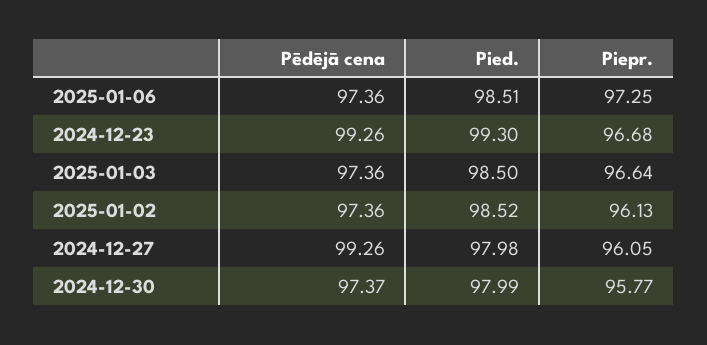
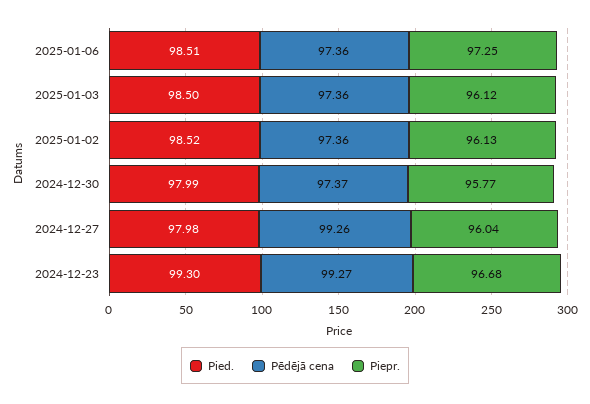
Pēdējā cena, 2024-12-23: 99.26 -> 99.27
Piepr., 2025-01-03: 96.64 -> 96.12
Piepr., 2024-12-27: 96.05 -> 96.04

